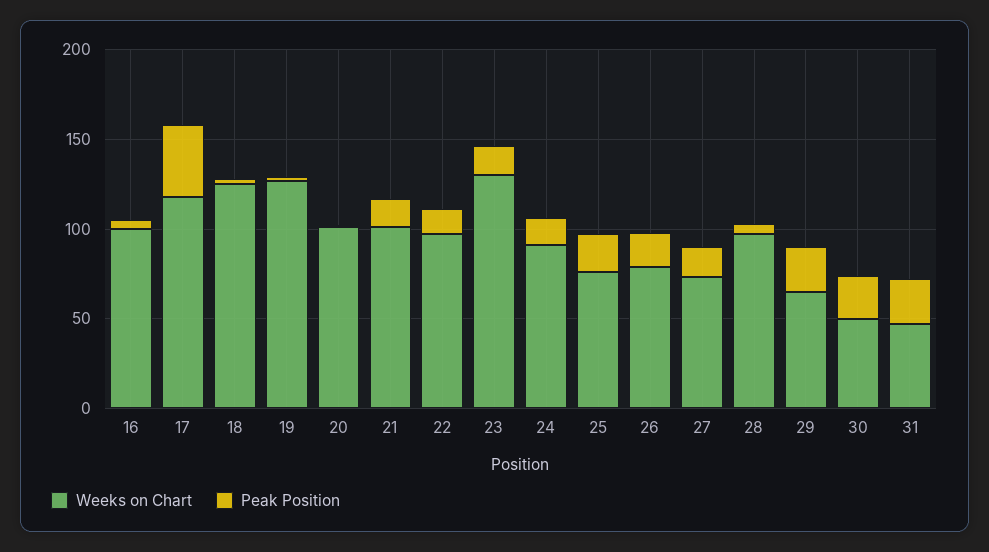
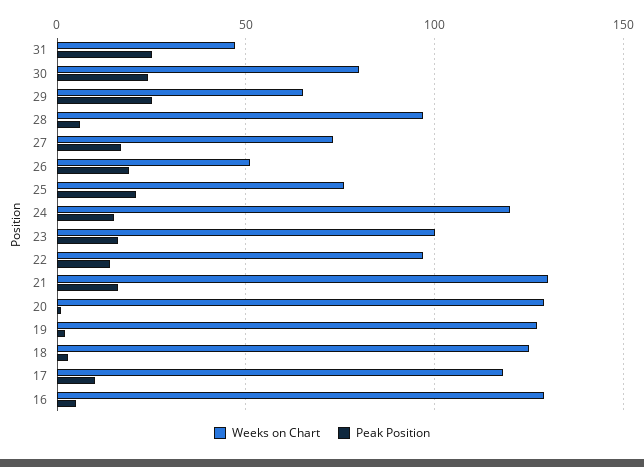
Weeks on Chart, 16: 100 -> 130
Peak Position, 17: 40 -> 10
Weeks on Chart, 20: 100 -> 130
Weeks on Chart, 21: 100 -> 130
Weeks on Chart, 23: 130 -> 100
Weeks on Chart, 24: 90 -> 120
Weeks on Chart, 26: 80 -> 50
Weeks on Chart, 30: 50 -> 80

